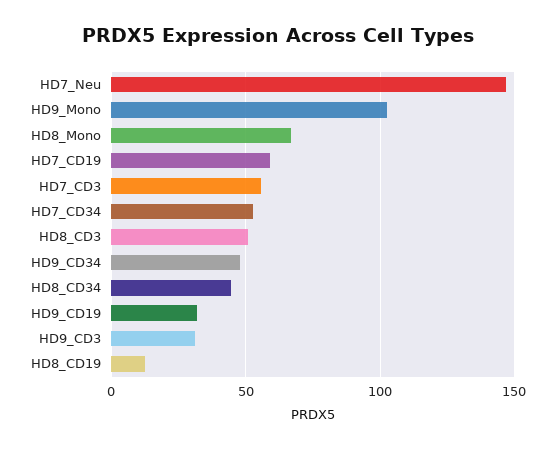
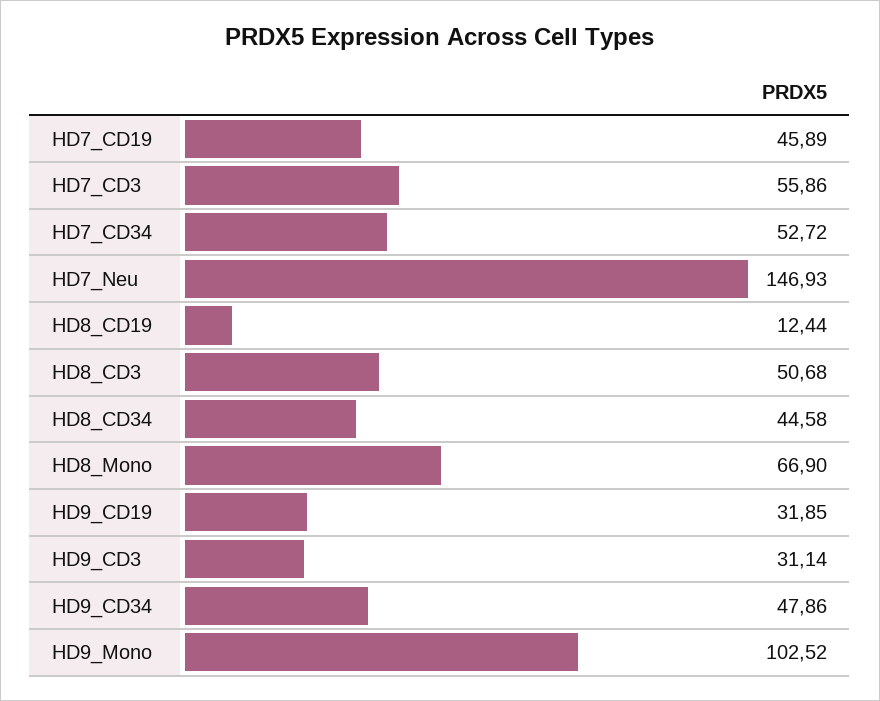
HD7_CD19: 60 -> 45.89

